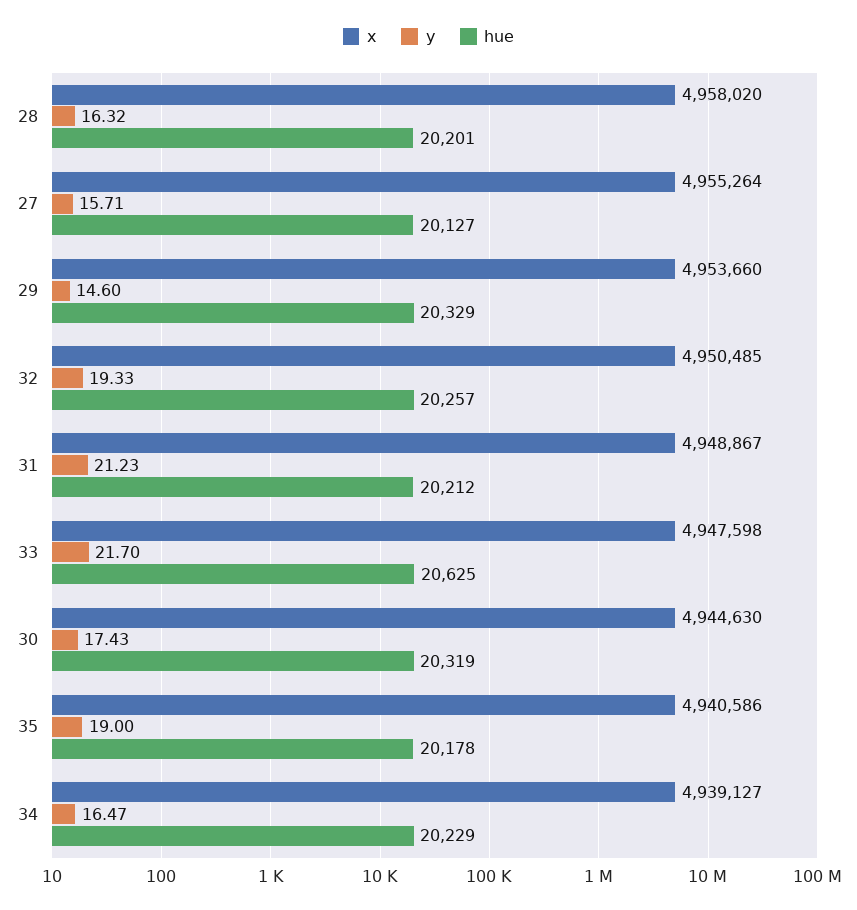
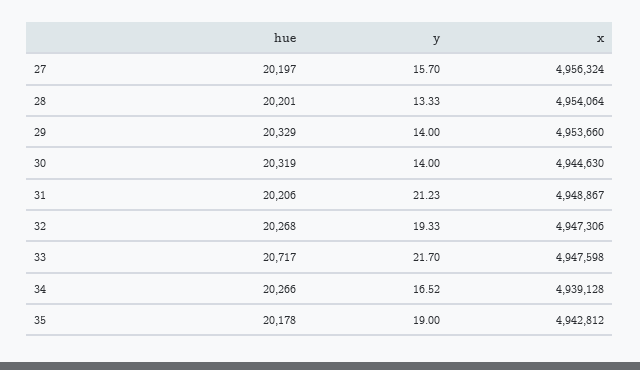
x, 28: 4958020 -> 4954064
y, 28: 16.32 -> 13.33
x, 27: 4955264 -> 4956324
y, 27: 15.71 -> 15.7
hue, 27: 20127 -> 20197
y, 29: 14.6 -> 14
x, 32: 4950485 -> 4947306
hue, 32: 20257 -> 20268
hue, 31: 20212 -> 20206
hue, 33: 20625 -> 20717
y, 30: 17.43 -> 14
x, 35: 4940586 -> 4942812
x, 34: 4939127 -> 4939128
y, 34: 16.47 -> 16.52
hue, 34: 20229 -> 20266

